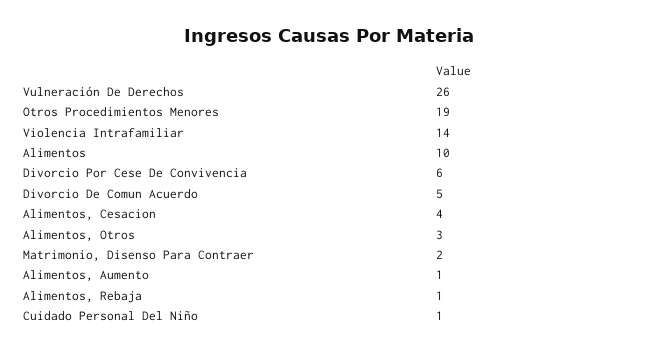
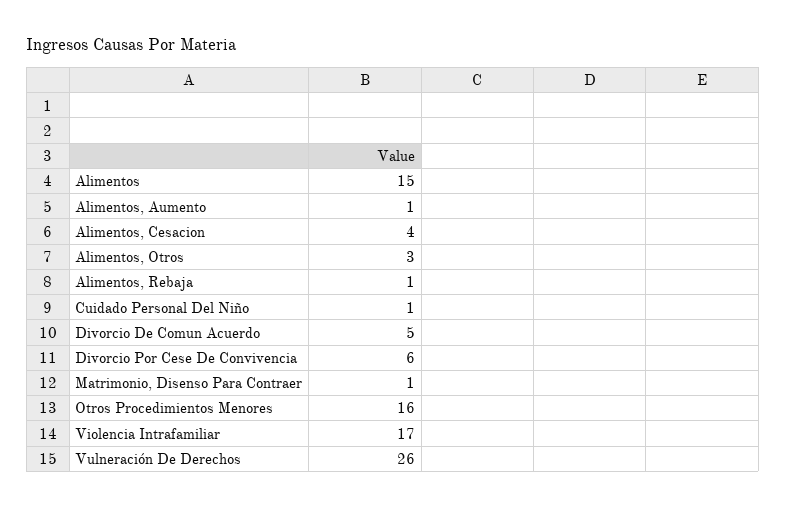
Otros Procedimientos Menores: 19 -> 16
Violencia Intrafamiliar: 14 -> 17
Alimentos: 10 -> 15
Matrimonio, Disenso Para Contraer: 2 -> 1

